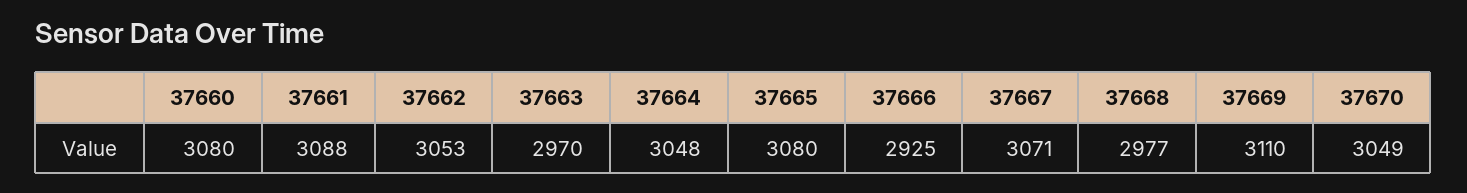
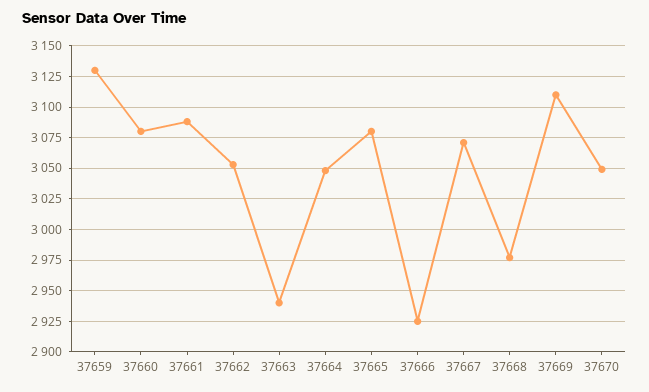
37663: 2970 -> 2940
37659: none -> 3130

